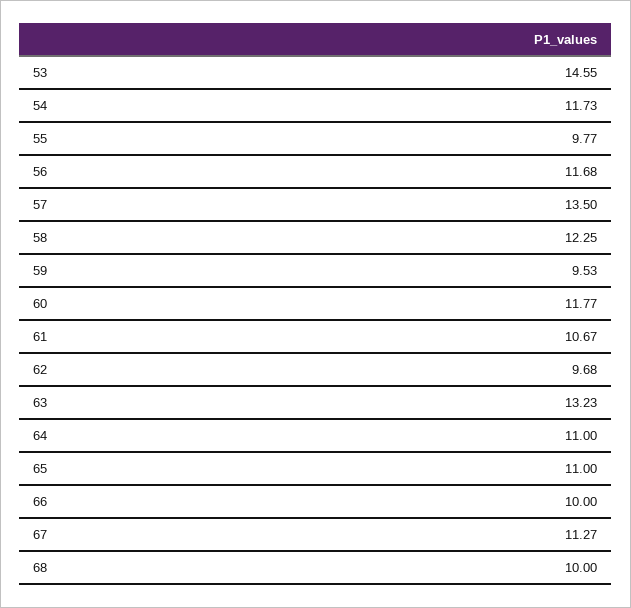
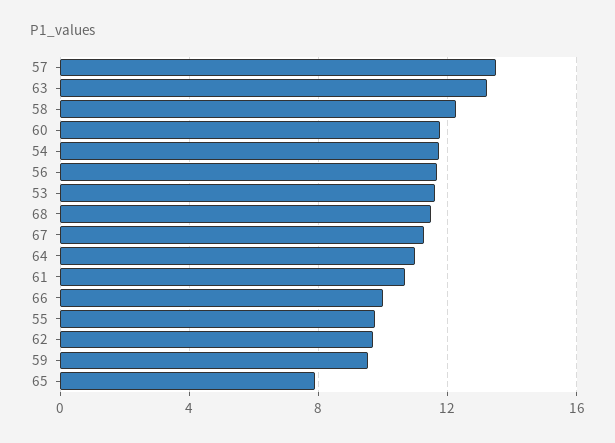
53: 14.55 -> 11.5
65: 11 -> 8
68: 10 -> 11.5

